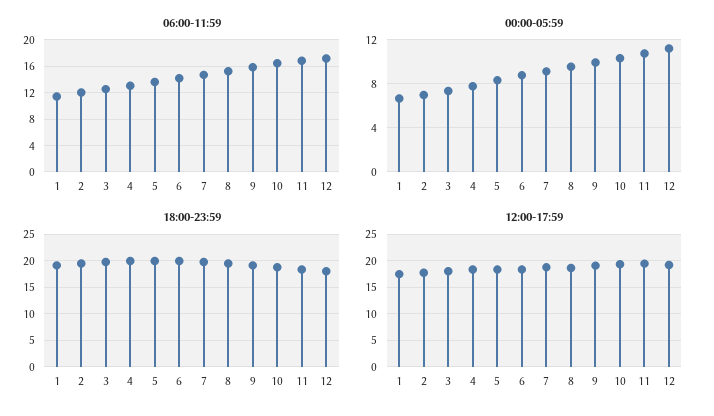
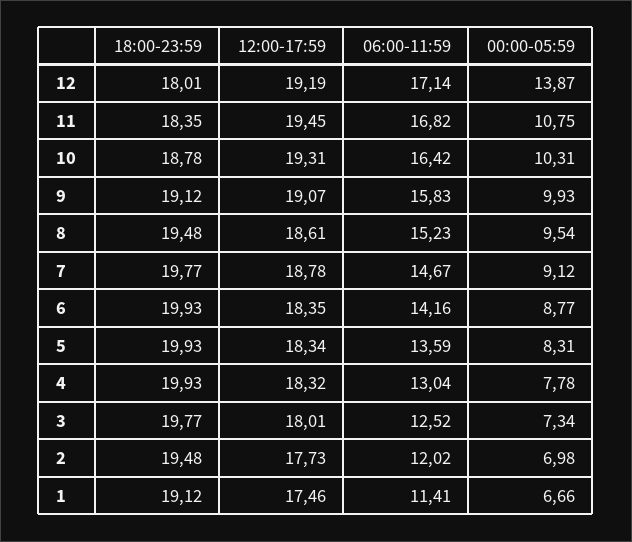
00:00-05:59, 12: 11 -> 13.87

